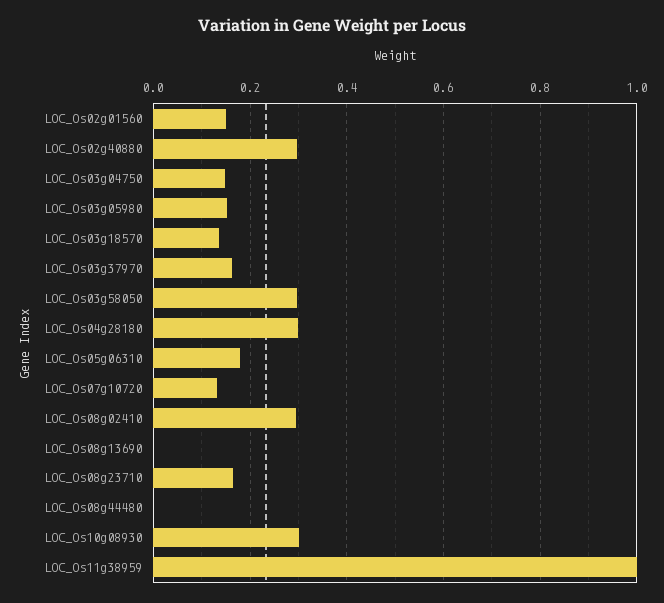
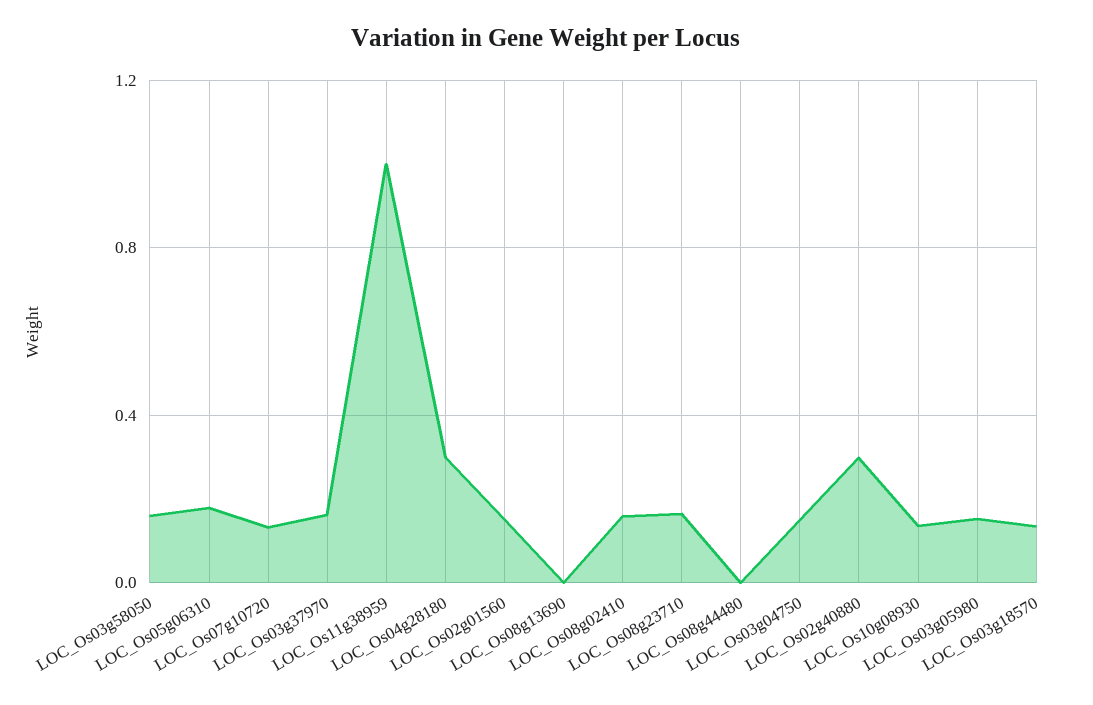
LOC_Os03g58050: 0.3 -> 0.15
LOC_Os08g02410: 0.3 -> 0.15
LOC_Os10g08930: 0.3 -> 0.15

